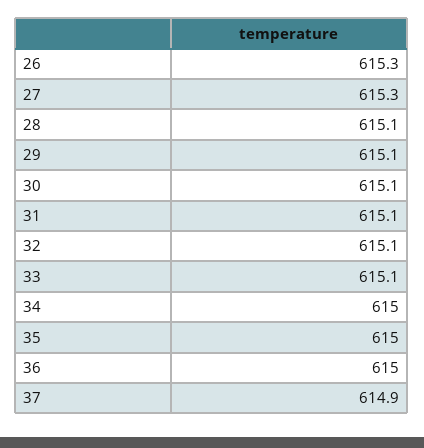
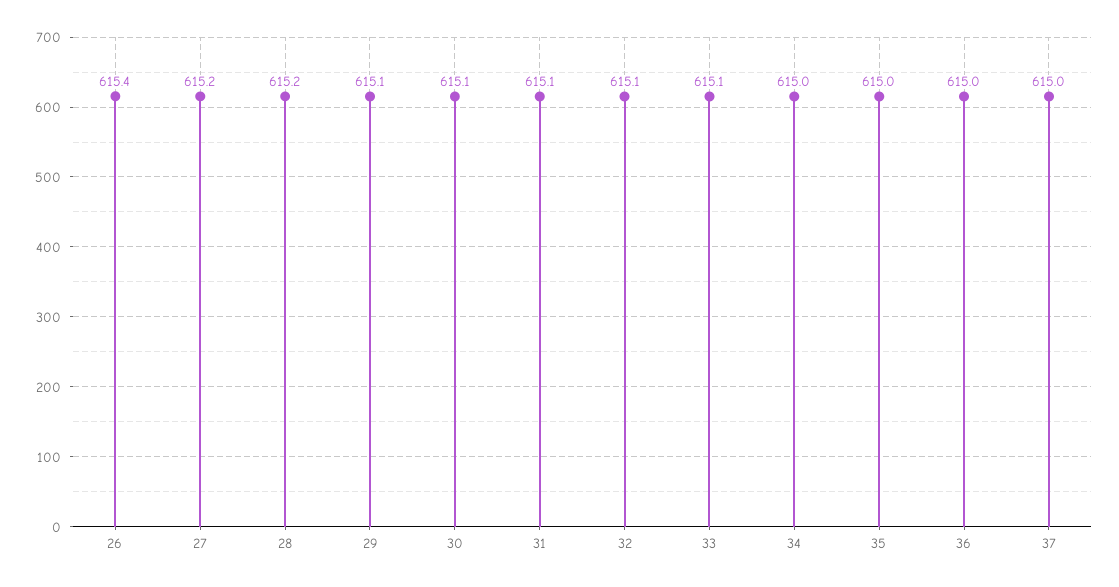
26: 615.3 -> 615.4
27: 615.3 -> 615.2
28: 615.1 -> 615.2
37: 614.9 -> 615

